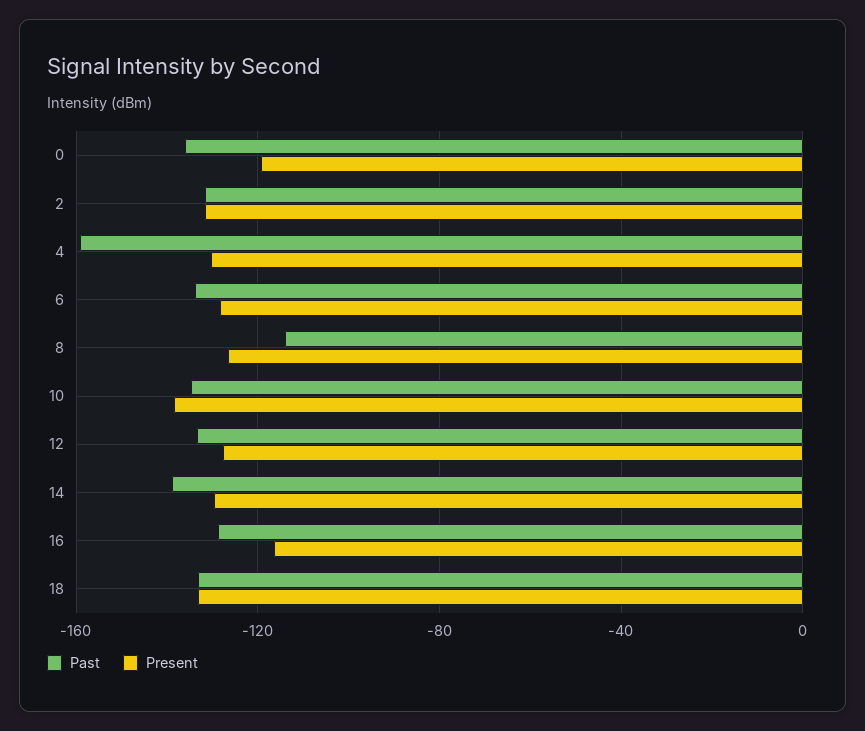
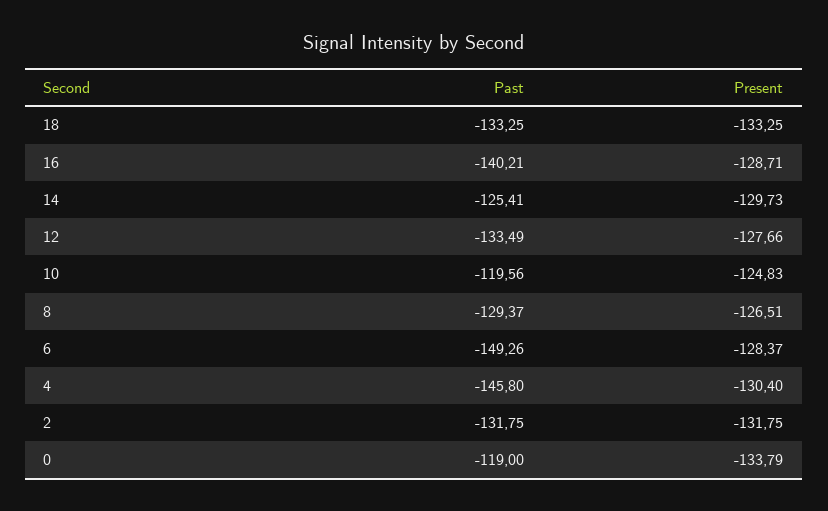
Past, 0: -135 -> -119
Present, 0: -120 -> -133.79
Past, 4: -160 -> -145.8
Past, 6: -135 -> -149.26
Past, 8: -115 -> -129.37
Past, 10: -135 -> -119.56
Present, 10: -140 -> -124.83
Past, 14: -140 -> -125.41
Past, 16: -130 -> -140.21
Present, 16: -115 -> -128.71

